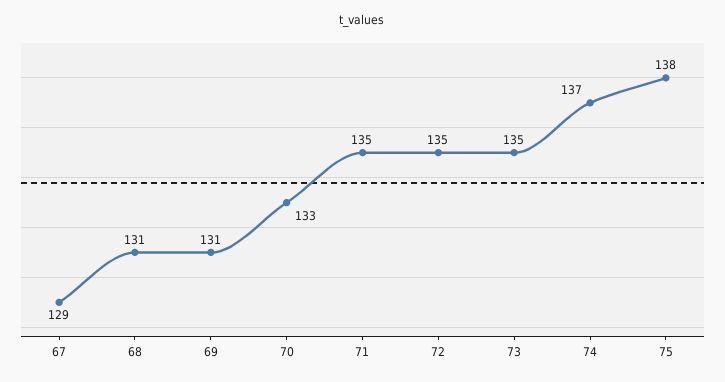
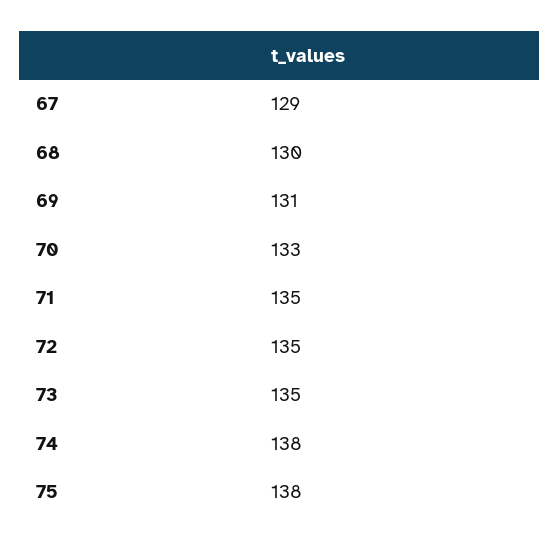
68: 131 -> 130
74: 137 -> 138

